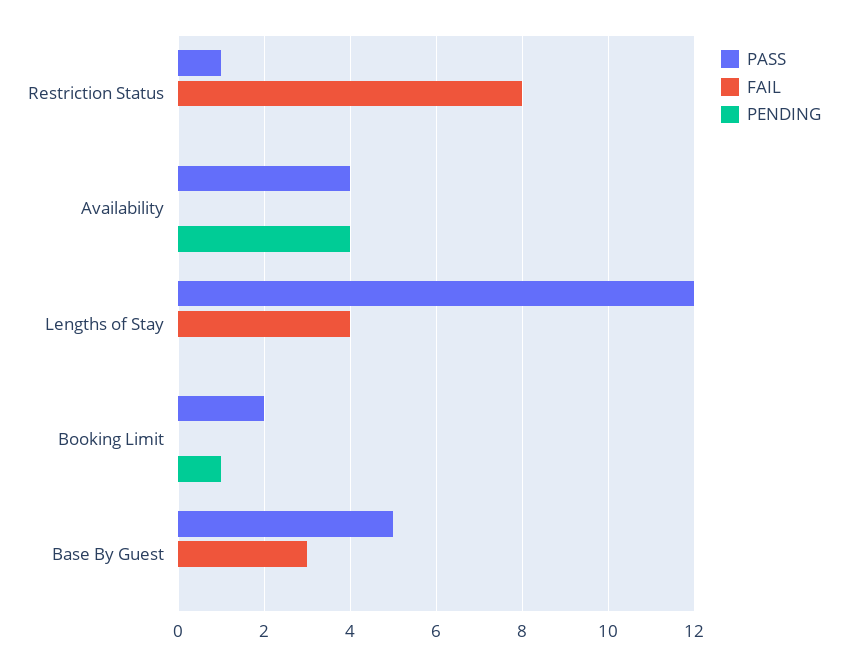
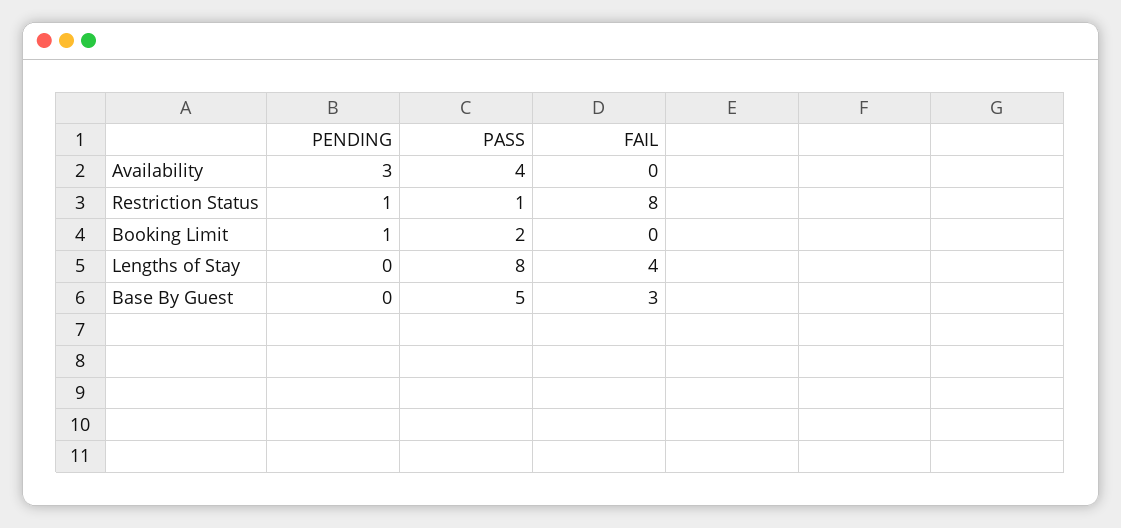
PENDING, Restriction Status: 0 -> 1
PENDING, Availability: 4 -> 3
PASS, Lengths of Stay: 12 -> 8

